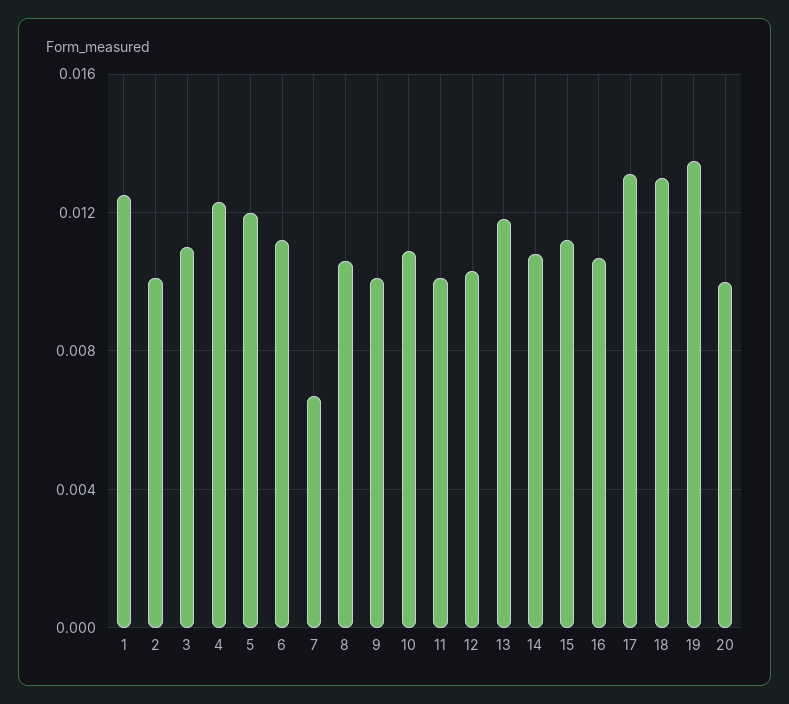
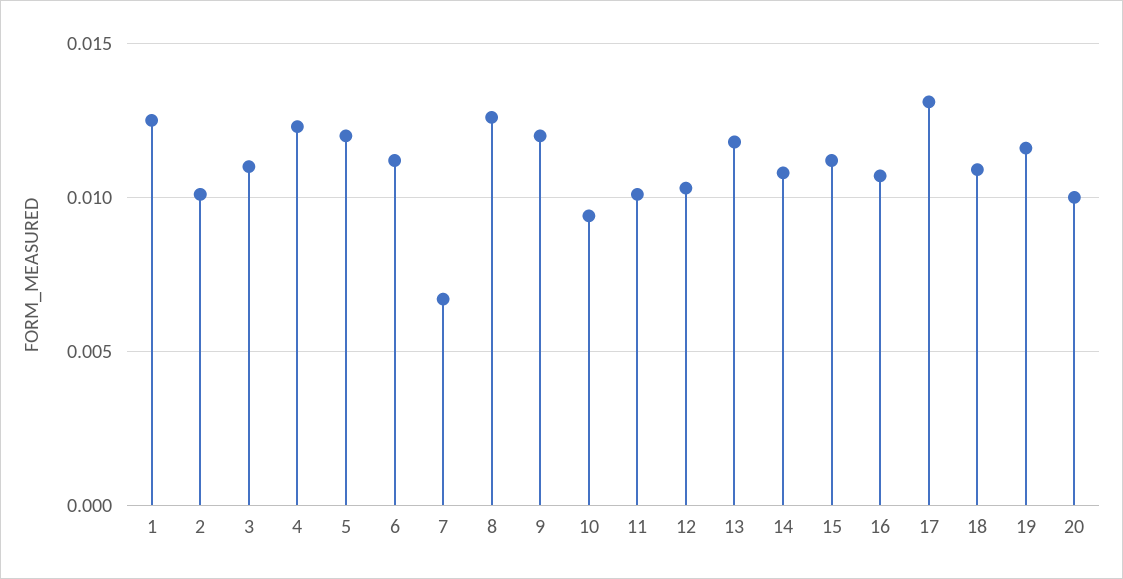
8: 0.0105 -> 0.0125
9: 0.01 -> 0.012
10: 0.011 -> 0.0095
18: 0.013 -> 0.011
19: 0.0135 -> 0.0115

